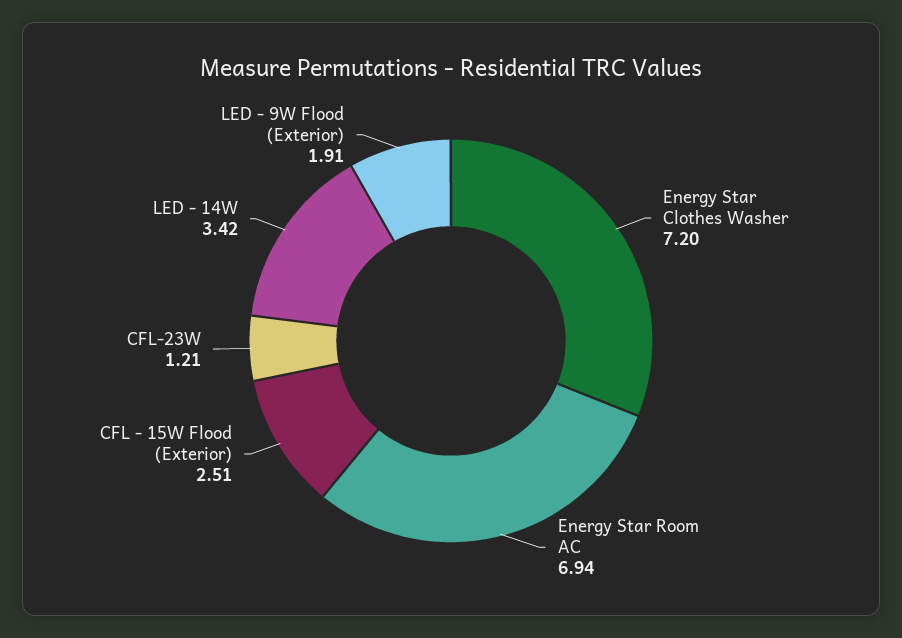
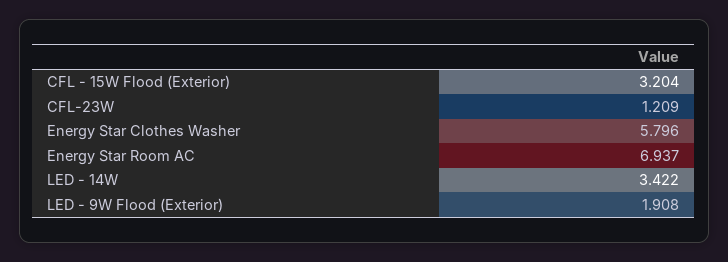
Energy Star Clothes Washer: 7.2 -> 5.796
CFL - 15W Flood (Exterior): 2.51 -> 3.204

